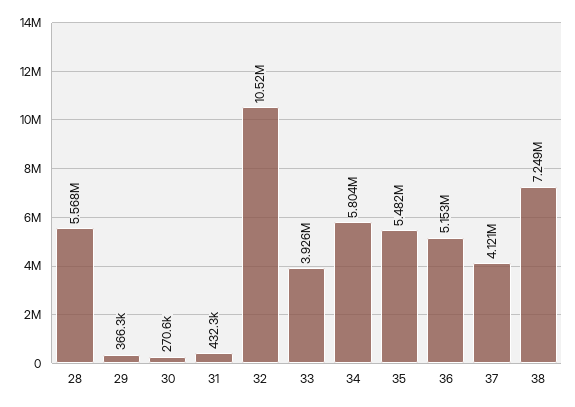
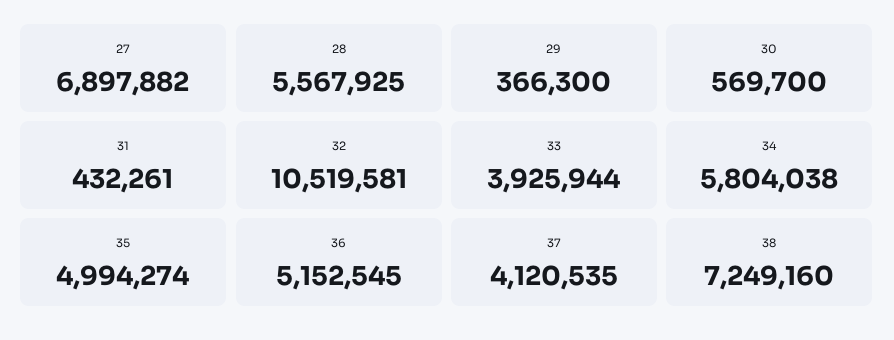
30: 270600 -> 569700
35: 5482000 -> 4994274
27: none -> 6897882

